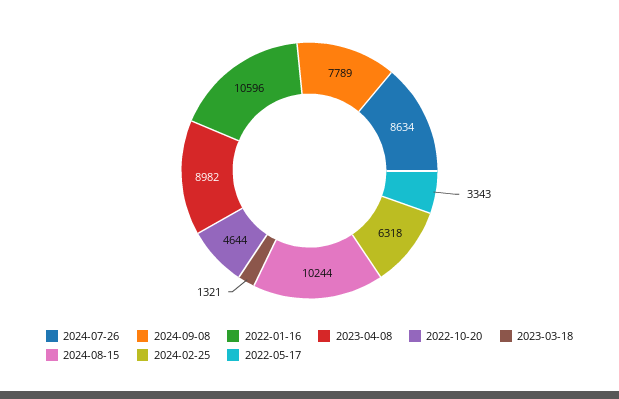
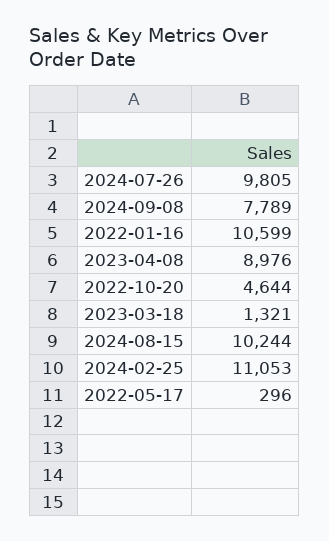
2024-07-26: 8634 -> 9805
2022-01-16: 10596 -> 10599
2023-04-08: 8982 -> 8976
2024-02-25: 6318 -> 11053
2022-05-17: 3343 -> 296

